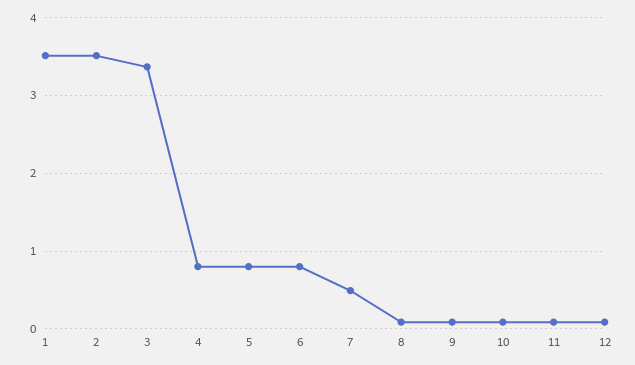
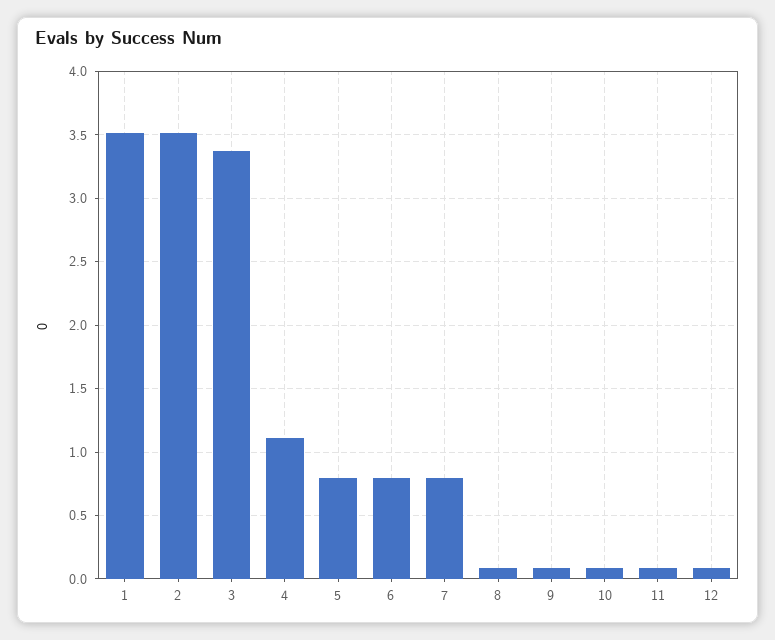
4: 0.8 -> 1.1
7: 0.5 -> 0.8

